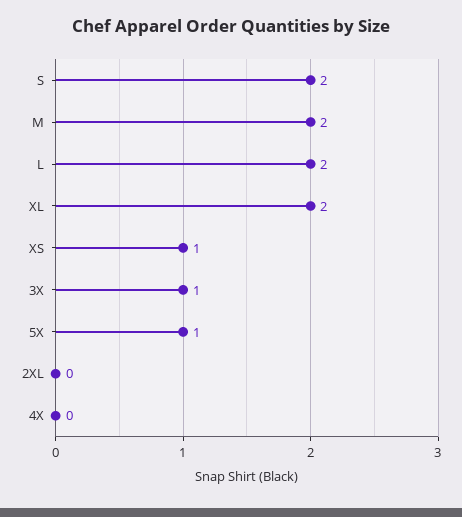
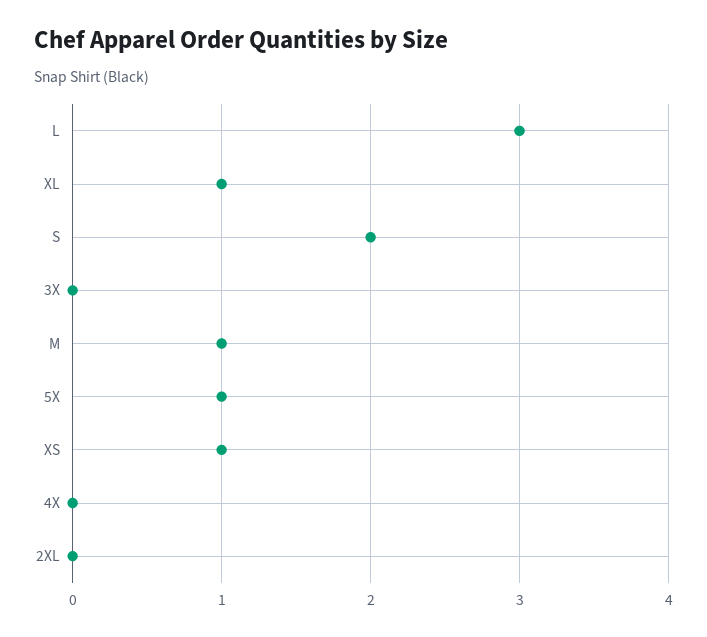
M: 2 -> 1
L: 2 -> 3
XL: 2 -> 1
3X: 1 -> 0

